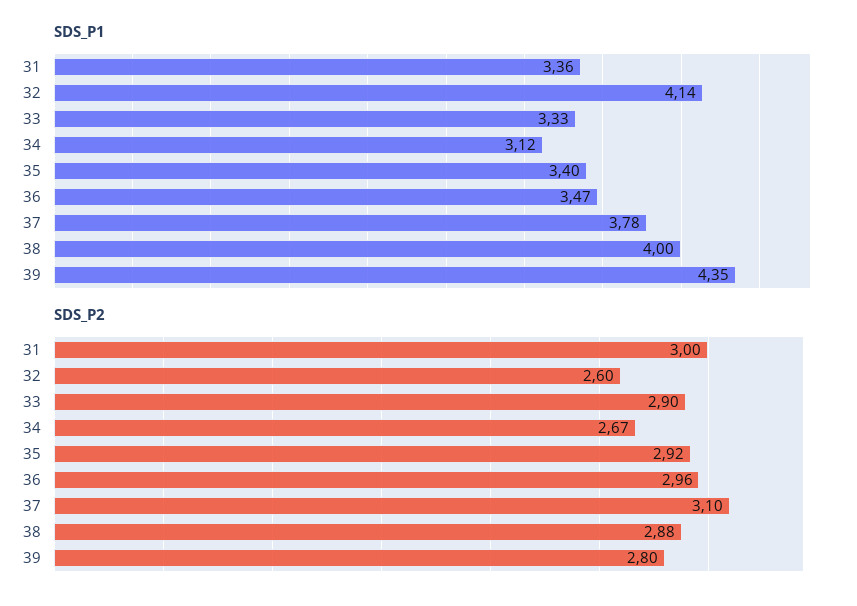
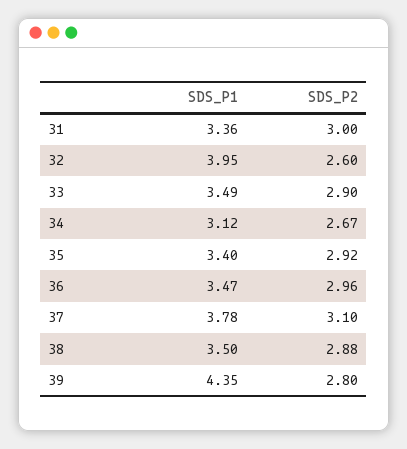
SDS_P1, 32: 4.14 -> 3.95
SDS_P1, 33: 3.33 -> 3.49
SDS_P1, 38: 4 -> 3.5

